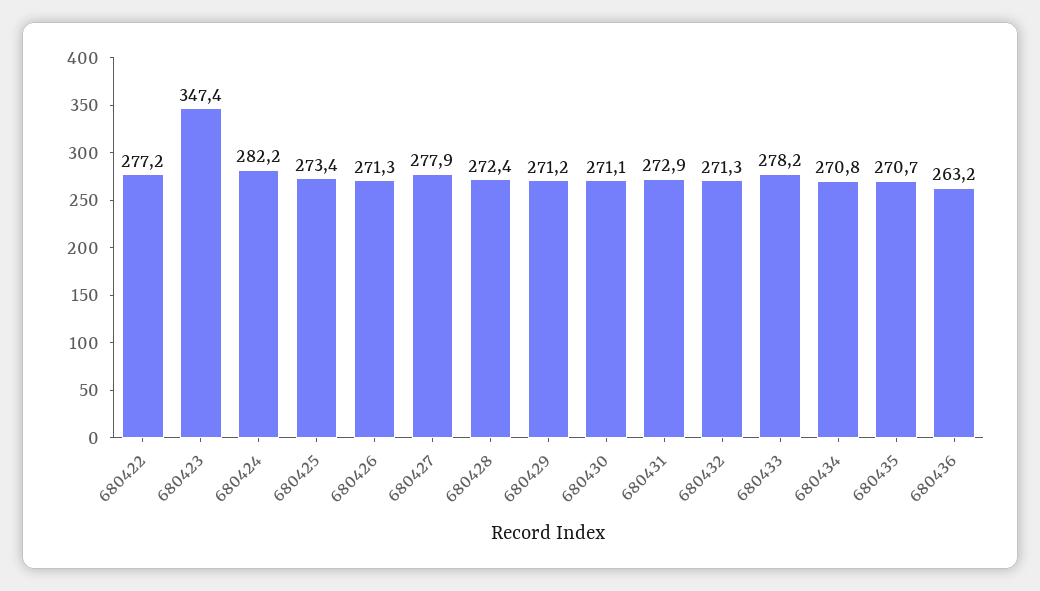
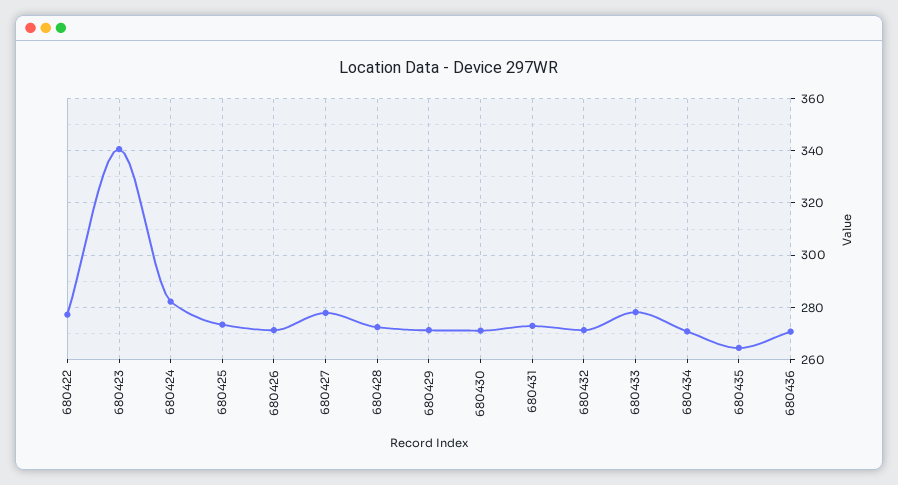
680423: 347.4 -> 340
680435: 270.7 -> 265
680436: 263.2 -> 270

